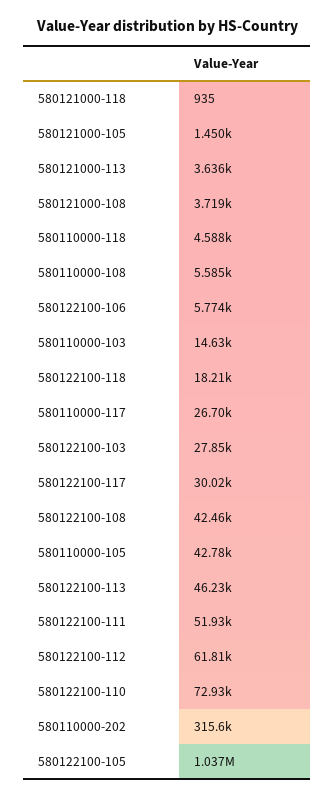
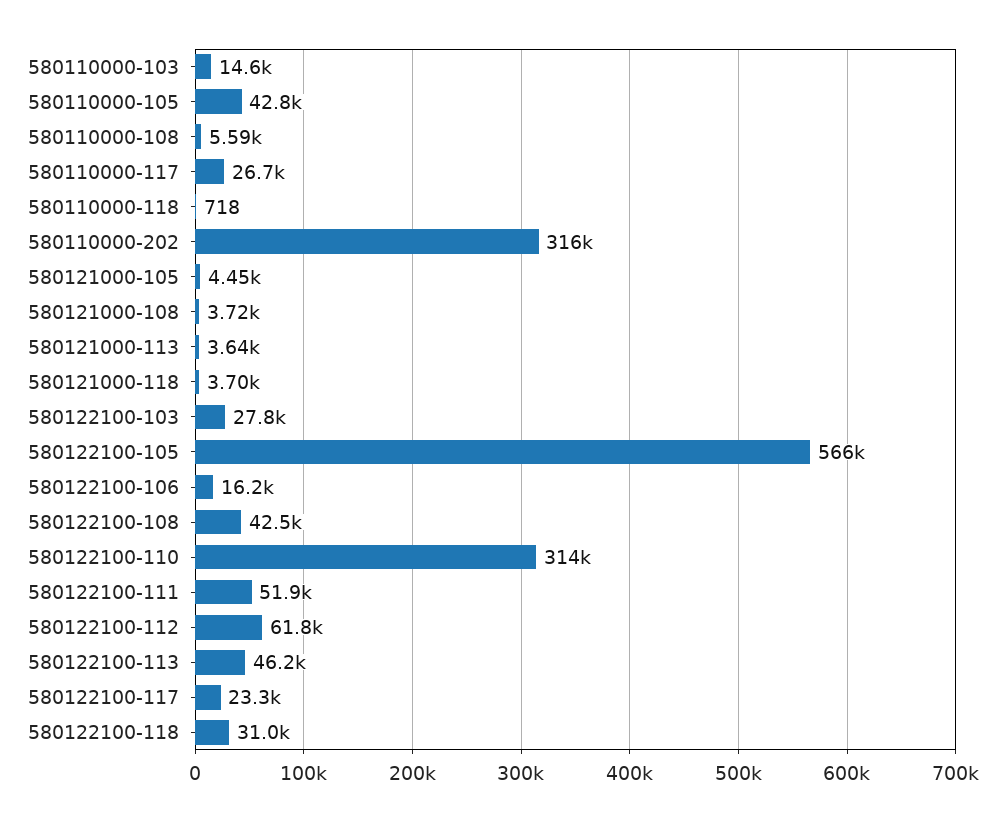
580121000-118: 935 -> 3700
580121000-105: 1450 -> 4450
580110000-118: 4588 -> 718
580122100-106: 5774 -> 16200
580122100-118: 18210 -> 31000
580122100-117: 30020 -> 23300
580122100-110: 72930 -> 314000
580122100-105: 1037000 -> 566000

